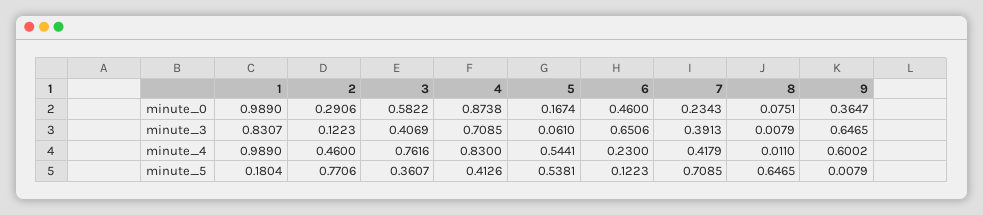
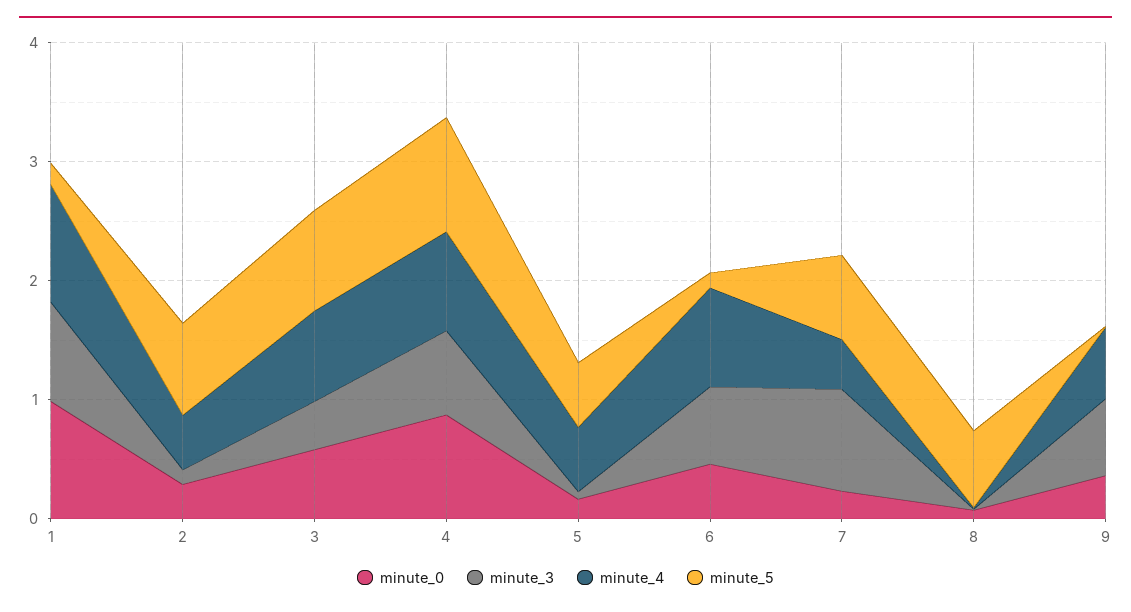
minute_3, 7: 0.3913 -> 0.8
minute_4, 6: 0.23 -> 0.8
minute_5, 3: 0.3607 -> 0.8
minute_5, 4: 0.4126 -> 1

